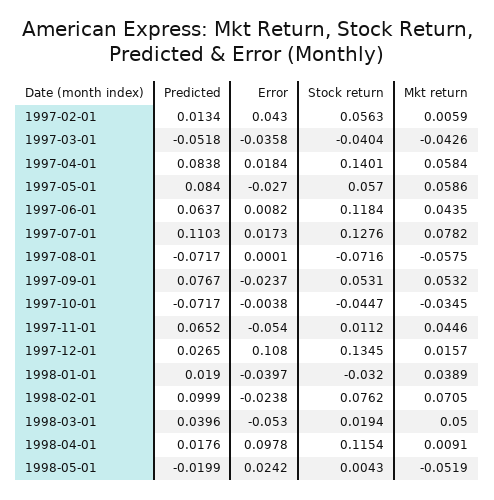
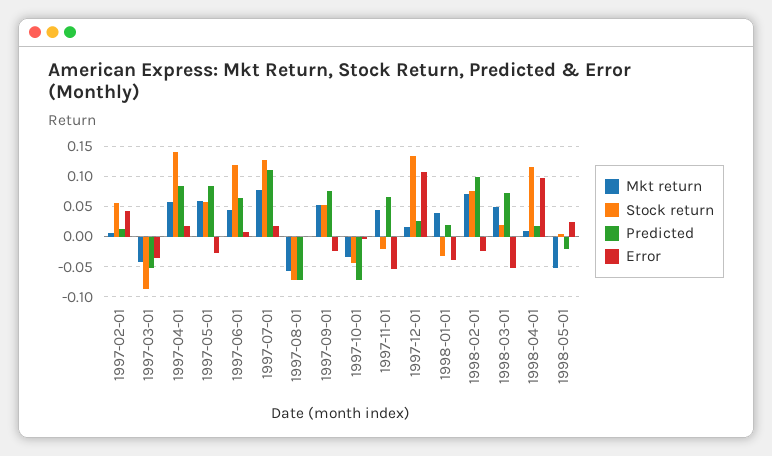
Stock return, 1997-03-01: -0.0404 -> -0.09
Stock return, 1997-11-01: 0.0112 -> -0.02
Predicted, 1998-03-01: 0.0396 -> 0.07

